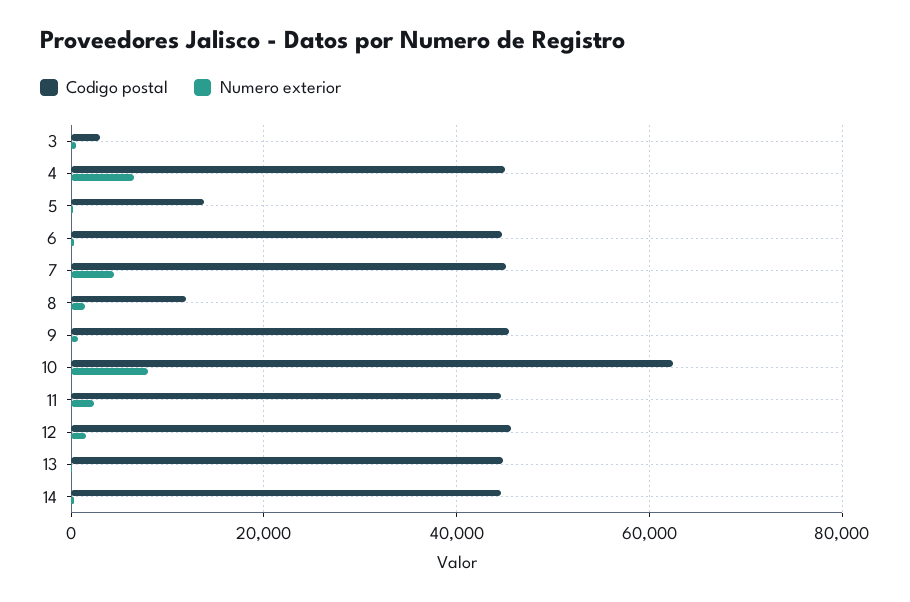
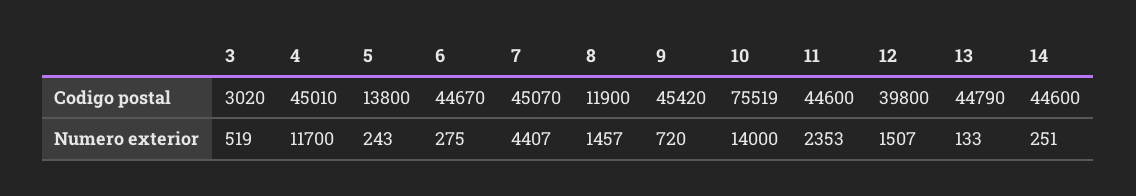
Numero exterior, 4: 6000 -> 11700
Codigo postal, 10: 62000 -> 75519
Numero exterior, 10: 8000 -> 14000
Codigo postal, 12: 46000 -> 39800

